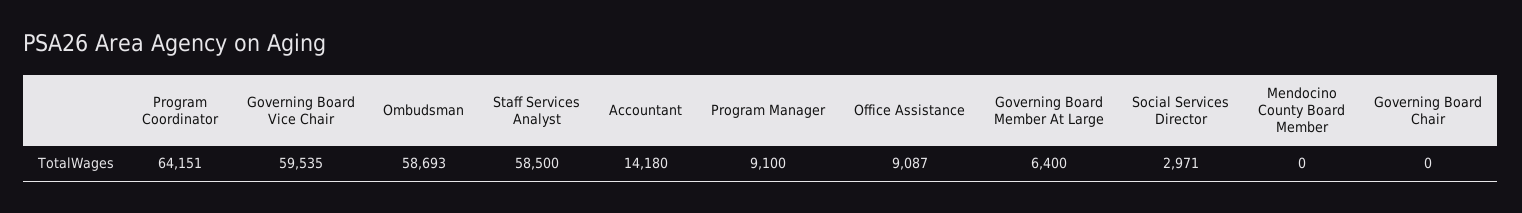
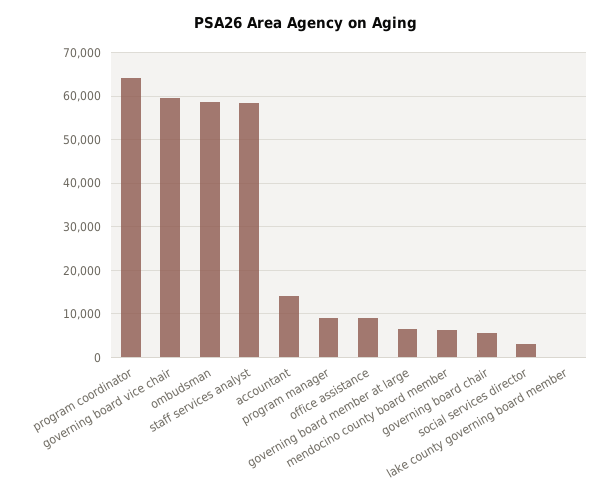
Mendocino County Board Member: 0 -> 6000
Governing Board Chair: 0 -> 6000
lake county governing board member: none -> 0

